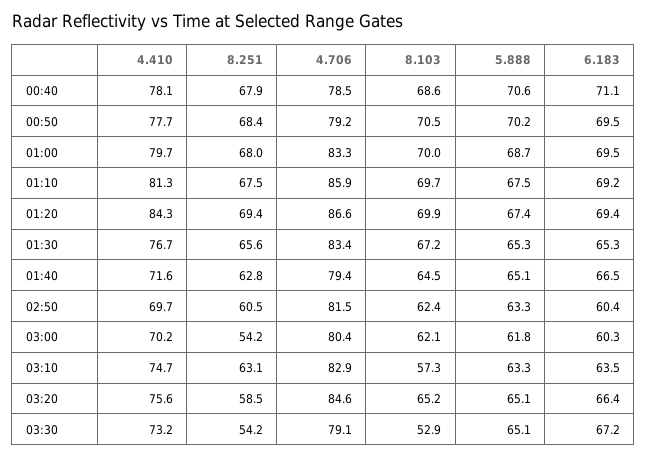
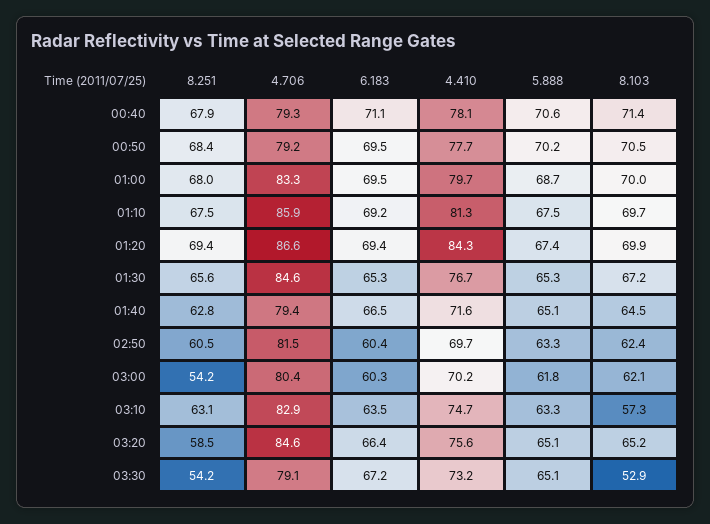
4.706, 00:40: 78.5 -> 79.3
8.103, 00:40: 68.6 -> 71.4
4.706, 01:30: 83.4 -> 84.6

